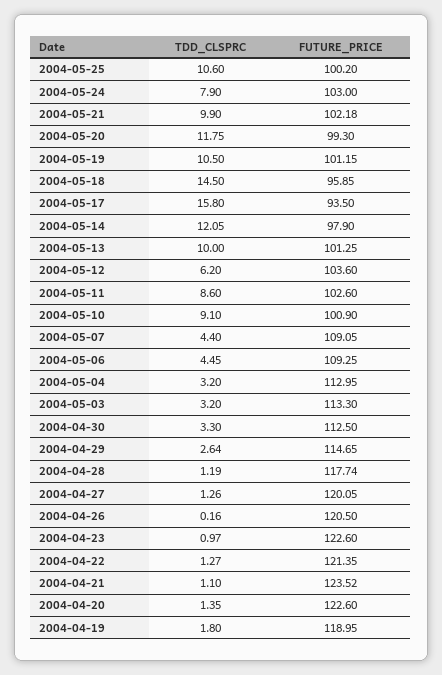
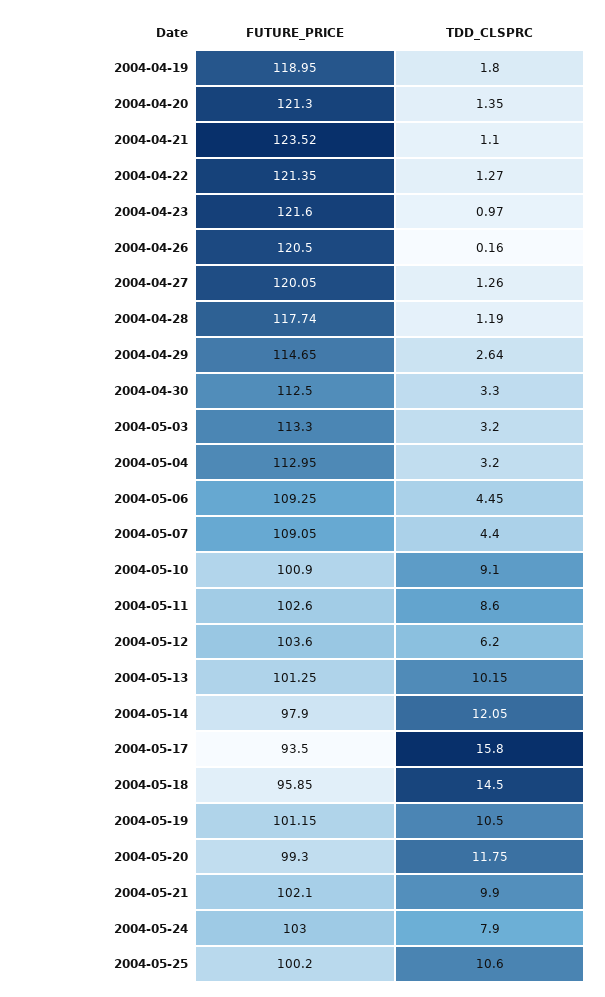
FUTURE_PRICE, 2004-05-21: 102.18 -> 102.1
TDD_CLSPRC, 2004-05-13: 10 -> 10.15
FUTURE_PRICE, 2004-04-23: 122.6 -> 121.6
FUTURE_PRICE, 2004-04-20: 122.6 -> 121.3

